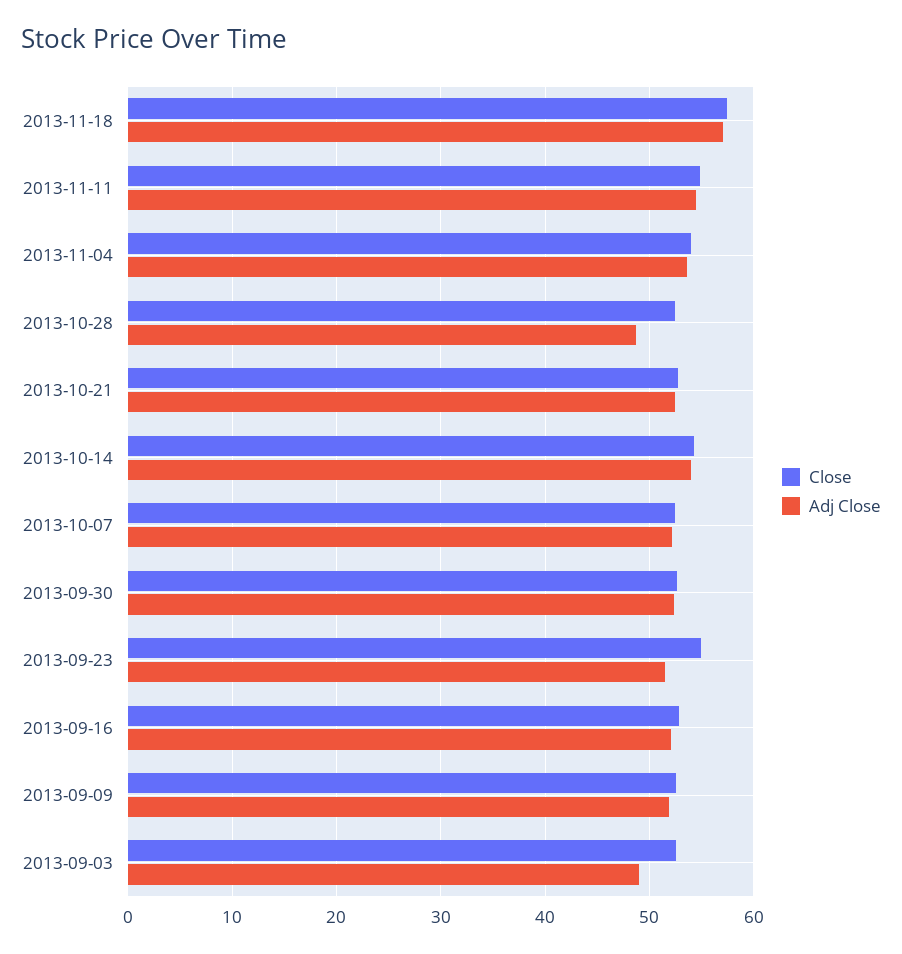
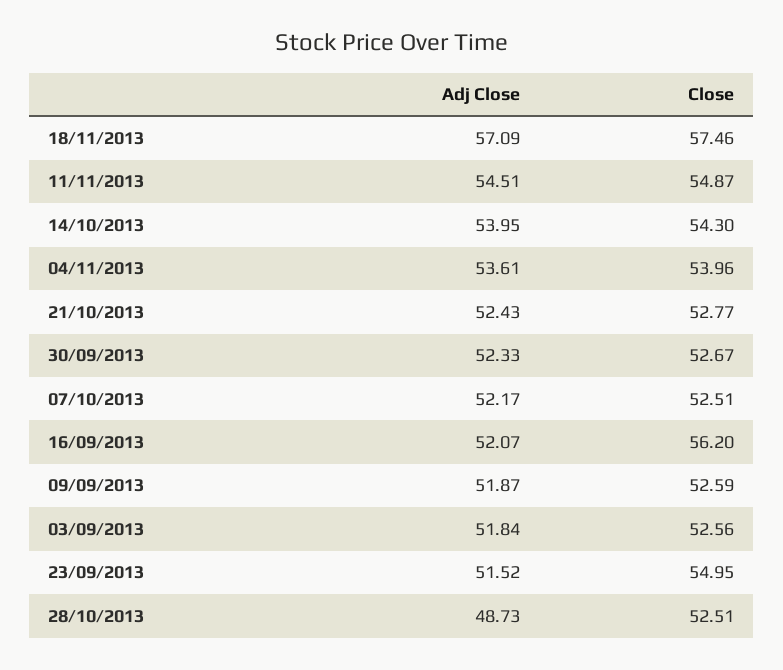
Close, 2013-09-16: 53 -> 56.2
Adj Close, 2013-09-03: 49 -> 51.84

